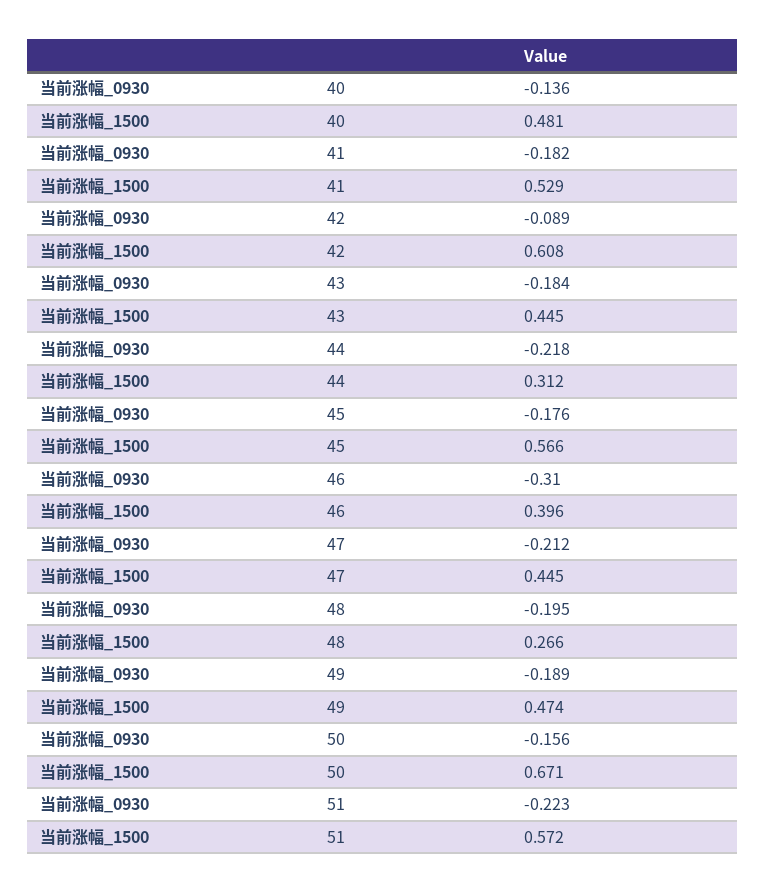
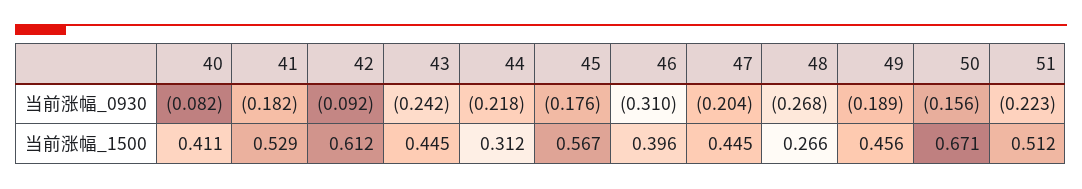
当前涨幅_0930, 40: -0.136 -> -0.082
当前涨幅_1500, 40: 0.481 -> 0.411
当前涨幅_0930, 42: -0.089 -> -0.092
当前涨幅_1500, 42: 0.608 -> 0.612
当前涨幅_0930, 43: -0.184 -> -0.242
当前涨幅_1500, 45: 0.566 -> 0.567
当前涨幅_0930, 47: -0.212 -> -0.204
当前涨幅_0930, 48: -0.195 -> -0.268
当前涨幅_1500, 49: 0.474 -> 0.456
当前涨幅_1500, 51: 0.572 -> 0.512

